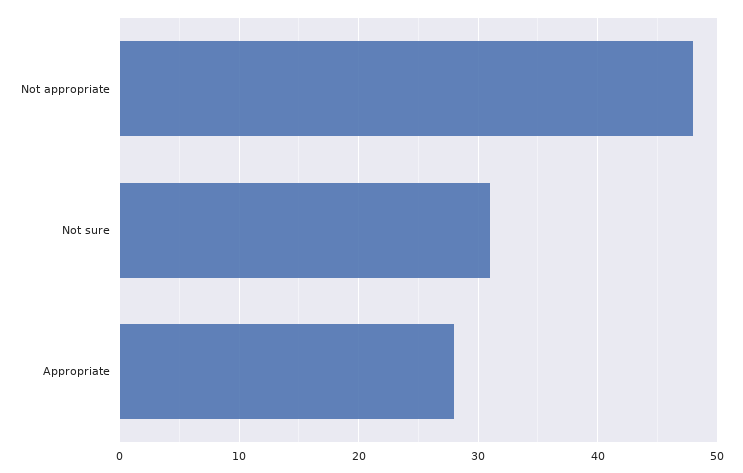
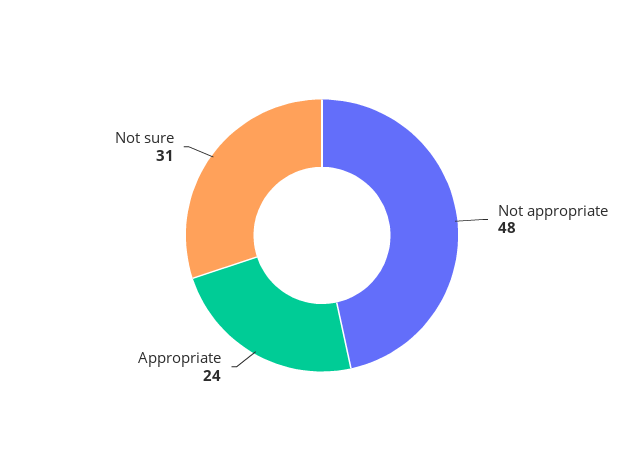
Appropriate: 28 -> 24

